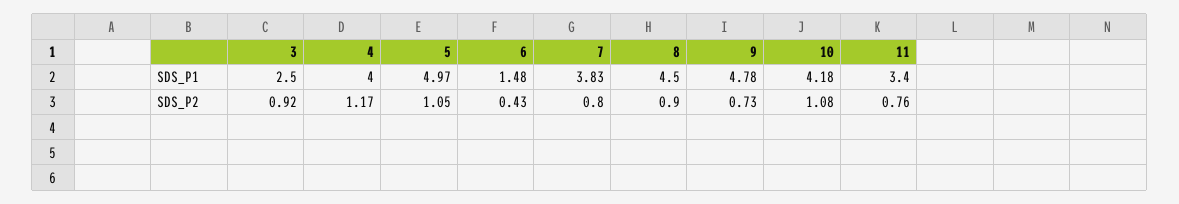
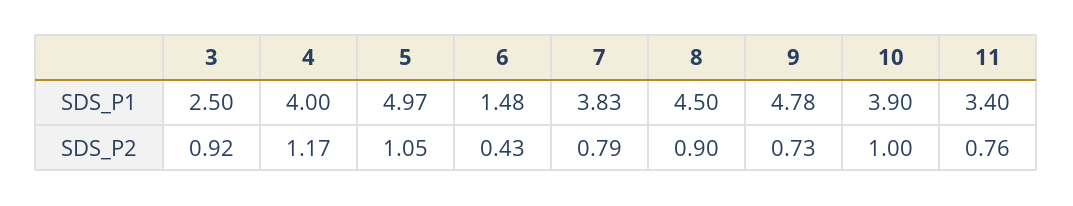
10, SDS_P1: 4.18 -> 3.9
7, SDS_P2: 0.8 -> 0.79
10, SDS_P2: 1.08 -> 1

